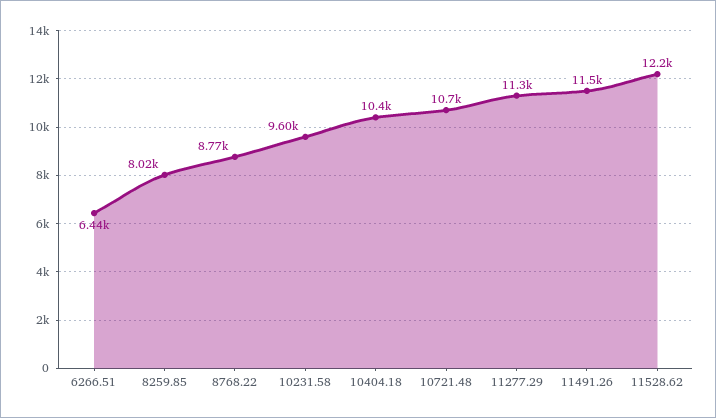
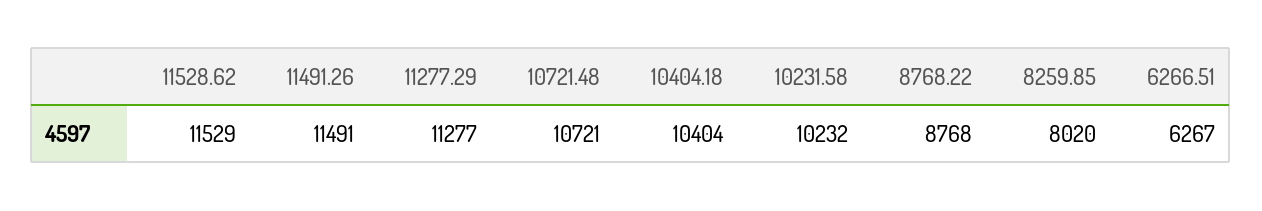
6266.51: 6440 -> 6267
10231.58: 9600 -> 10232
11528.62: 12200 -> 11529

